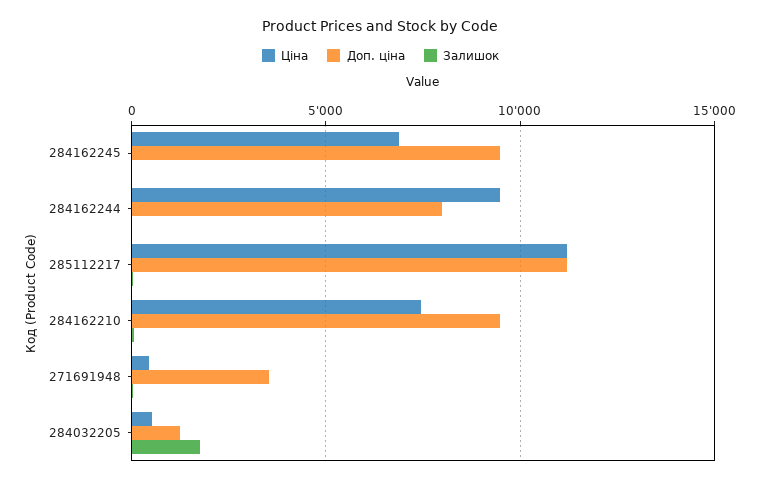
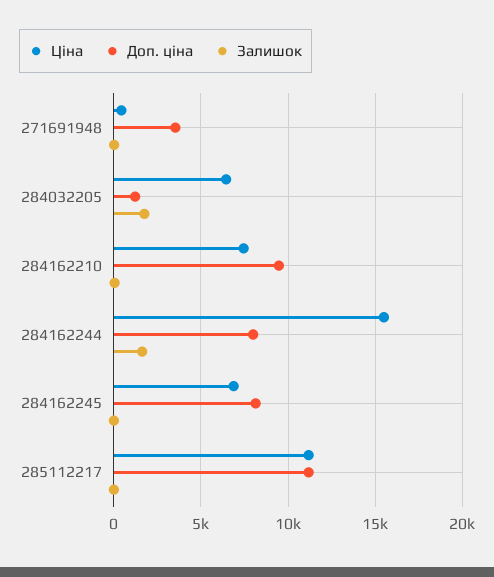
Доп. ціна, 284162245: 9500 -> 8000
Ціна, 284162244: 9500 -> 15500
Залишок, 284162244: 0 -> 1500
Ціна, 284032205: 500 -> 6500

